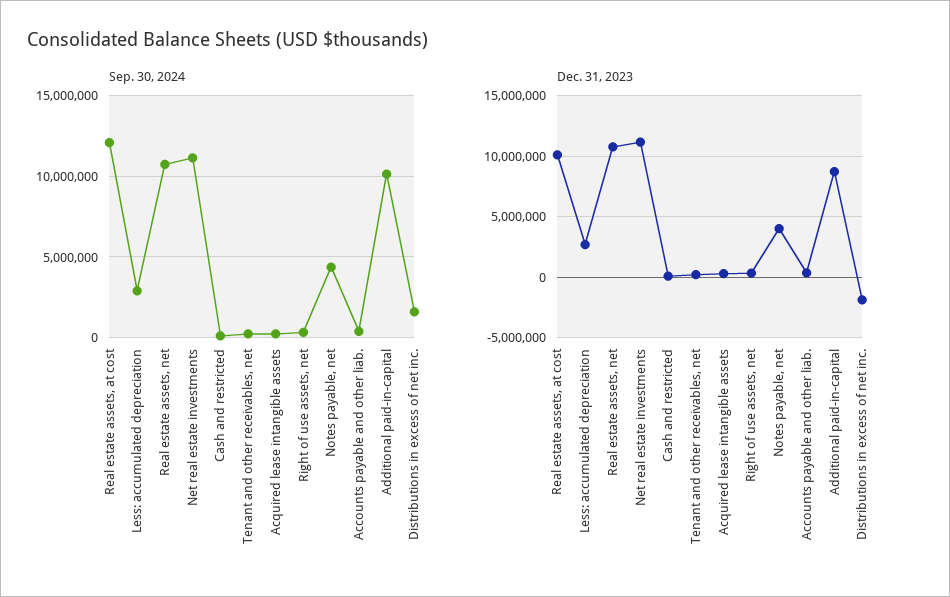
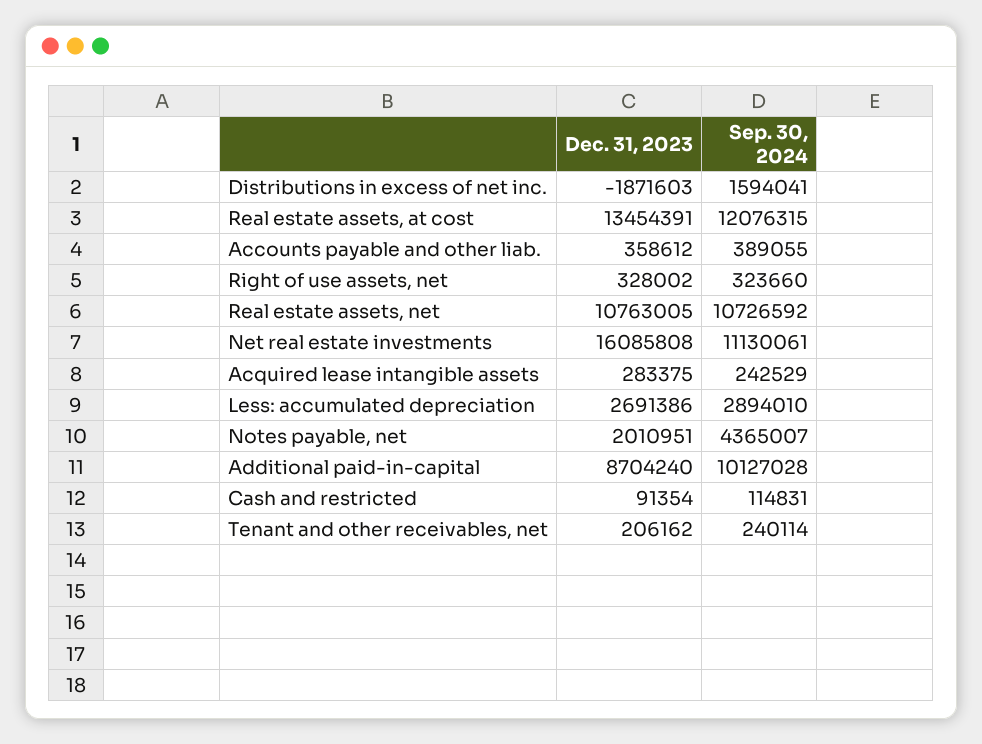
Dec. 31, 2023, Real estate assets, at cost: 10000000 -> 13454391
Dec. 31, 2023, Net real estate investments: 11000000 -> 16085808
Dec. 31, 2023, Notes payable, net: 4000000 -> 2010951

